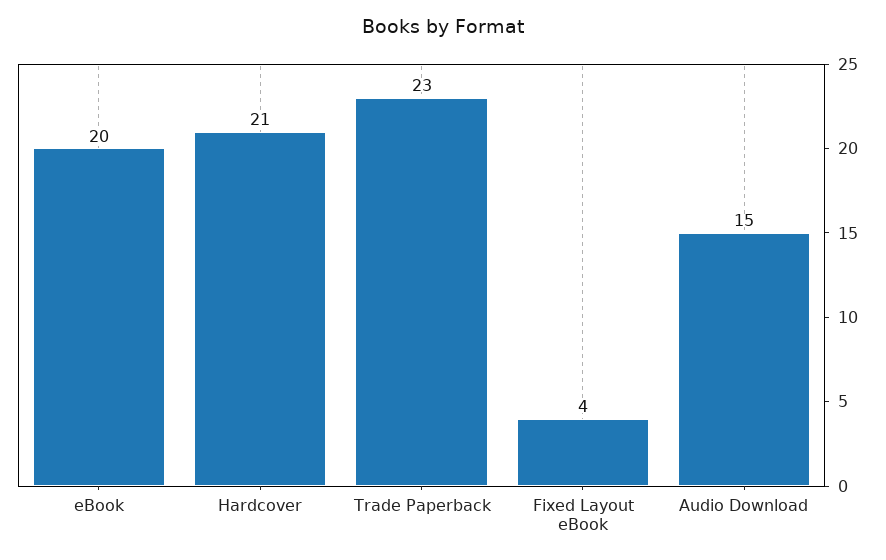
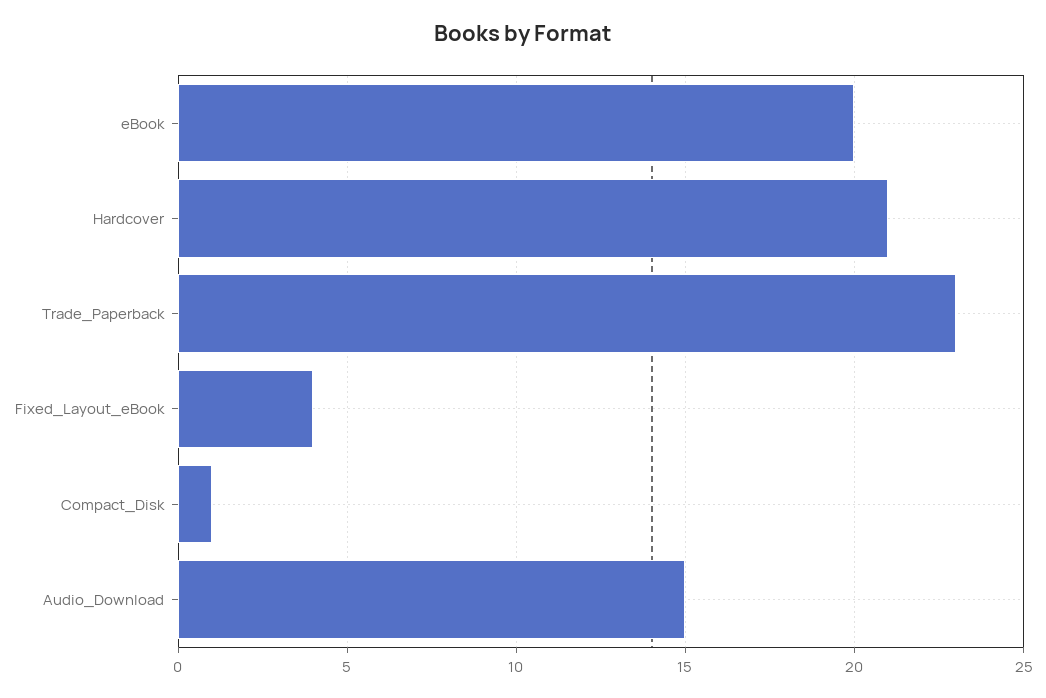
Compact_Disk: none -> 1

